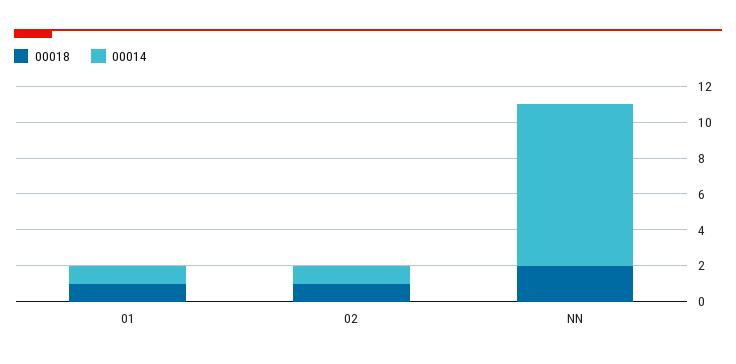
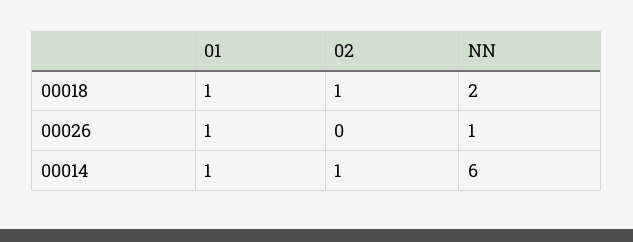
00014, NN: 9 -> 6
00026, 01: none -> 1
00026, 02: none -> 0
00026, NN: none -> 1

